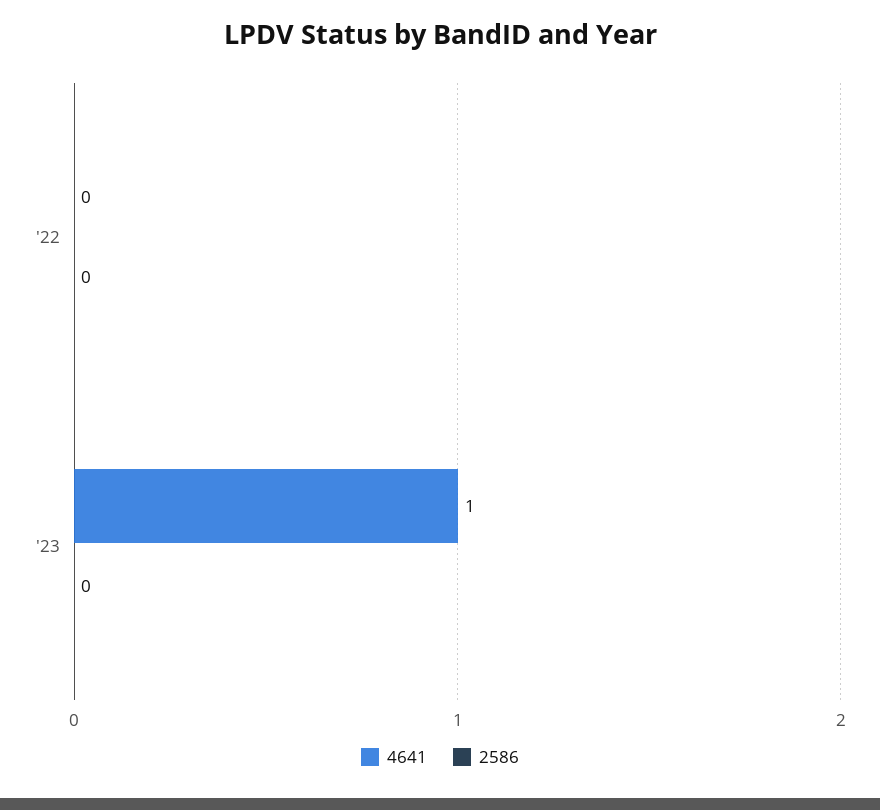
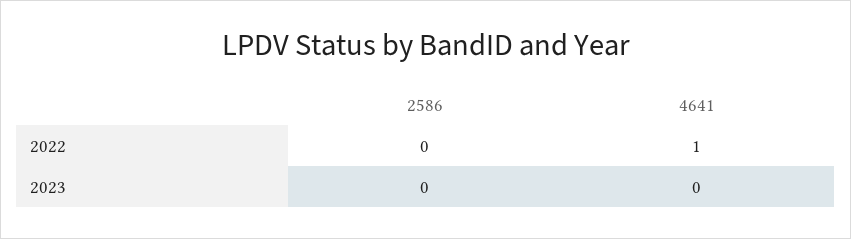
4641, '22: 0 -> 1
4641, '23: 1 -> 0

